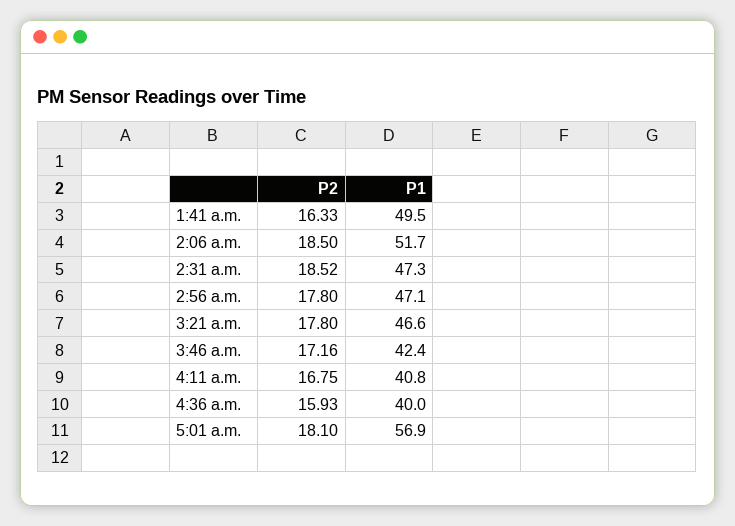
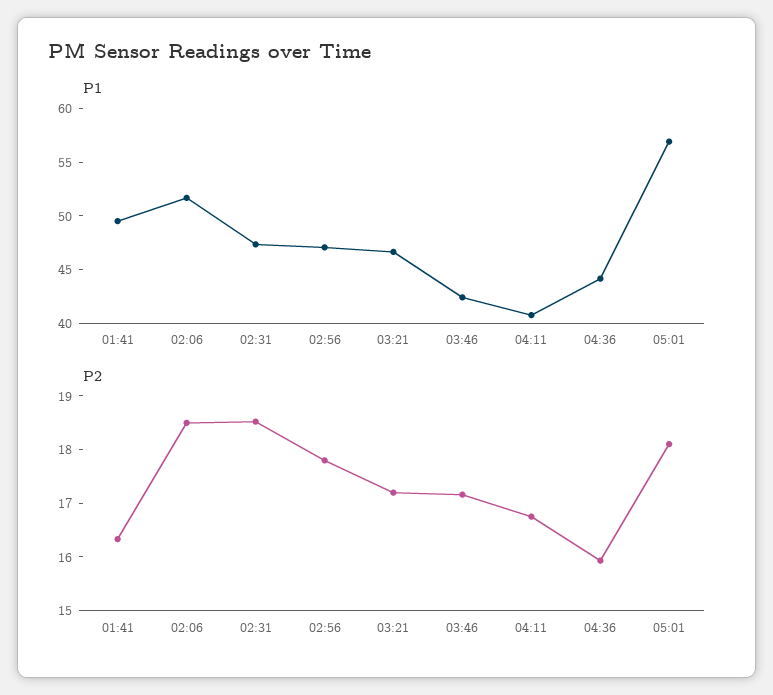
P2, 3:21 a.m.: 17.8 -> 17.2
P1, 4:36 a.m.: 40 -> 44

